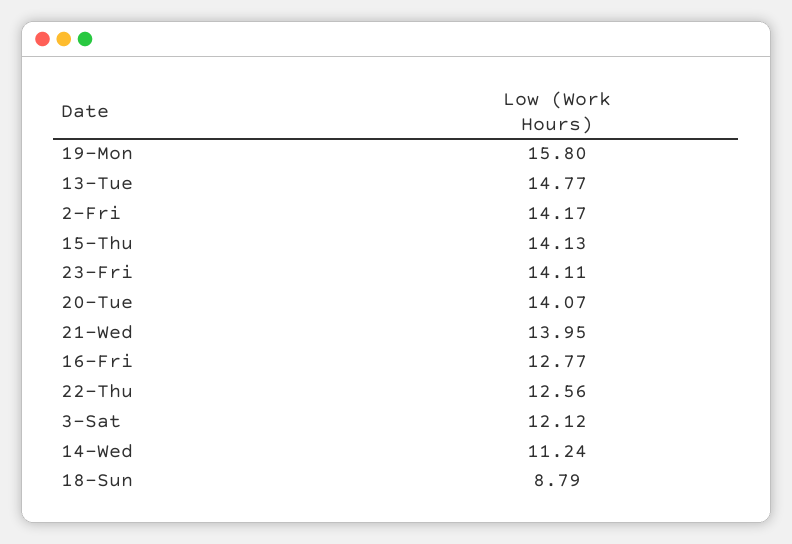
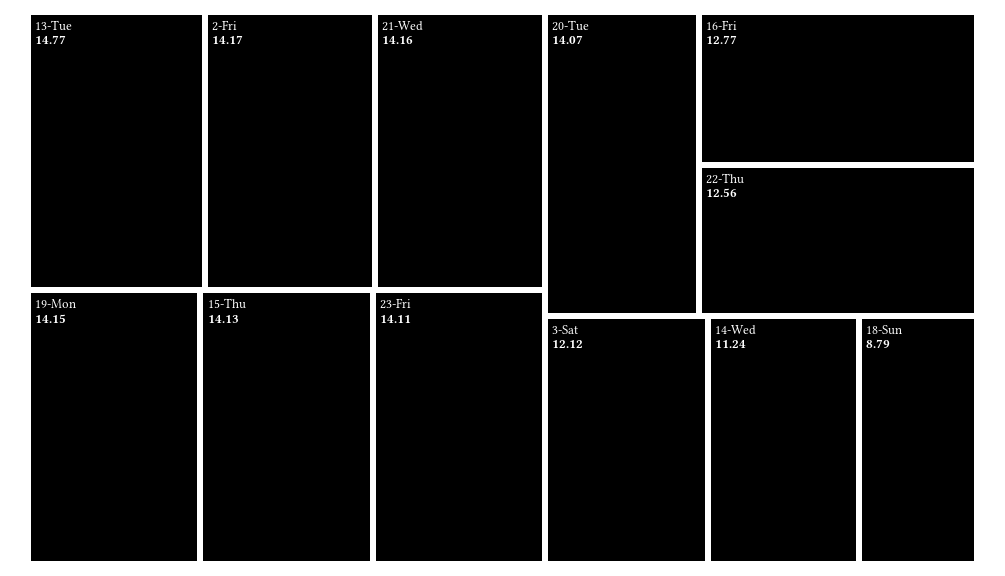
19-Mon: 15.8 -> 14.15
21-Wed: 13.95 -> 14.16

